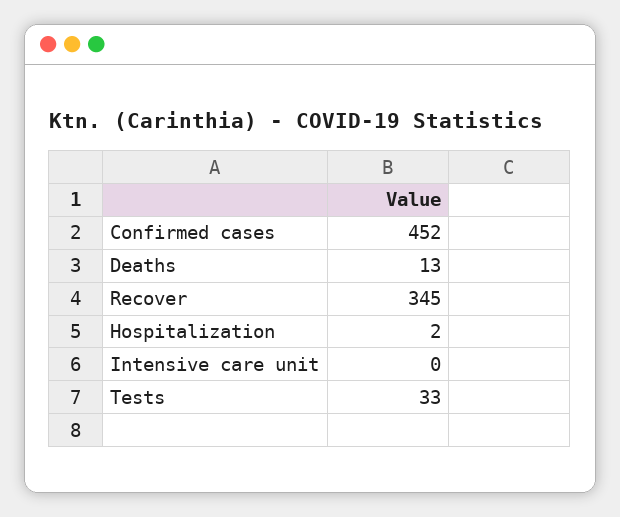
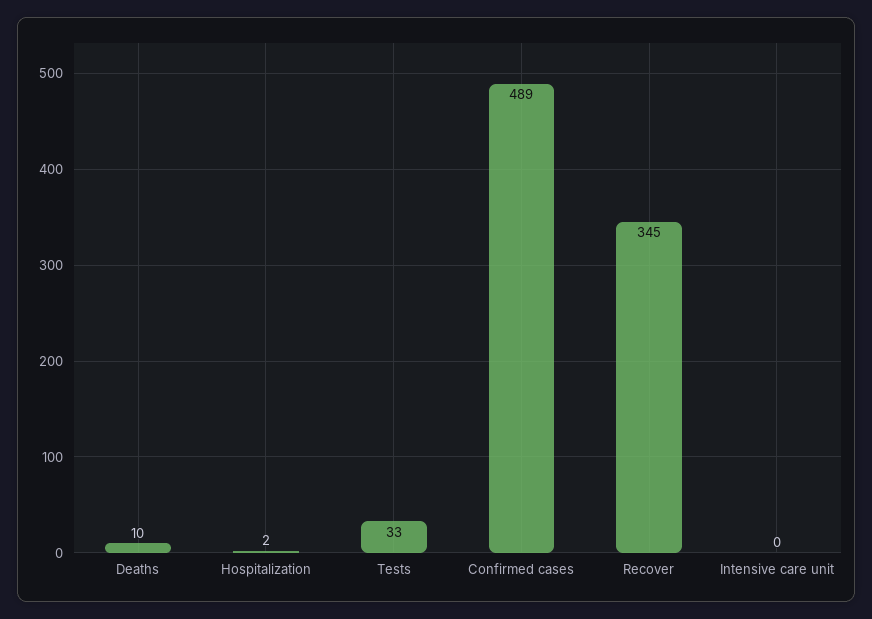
Confirmed cases: 452 -> 489
Deaths: 13 -> 10

